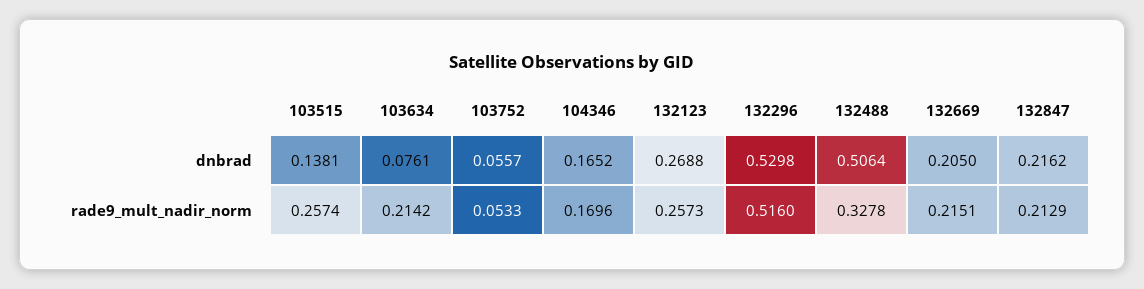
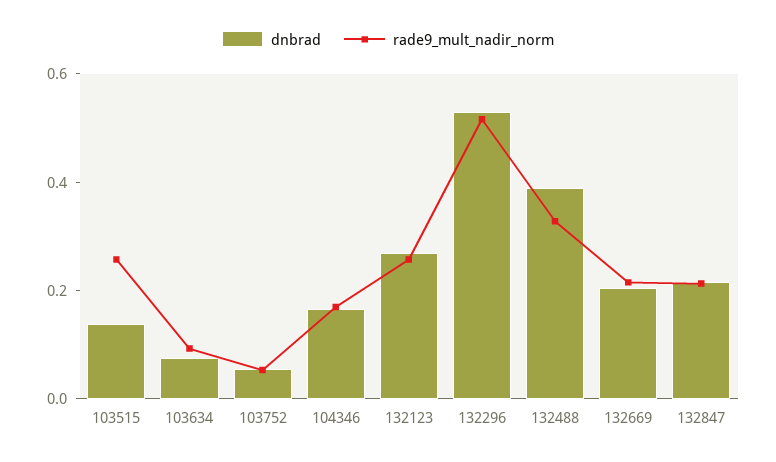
dnbrad, 132488: 0.5064 -> 0.4
rade9_mult_nadir_norm, 103634: 0.2142 -> 0.1

